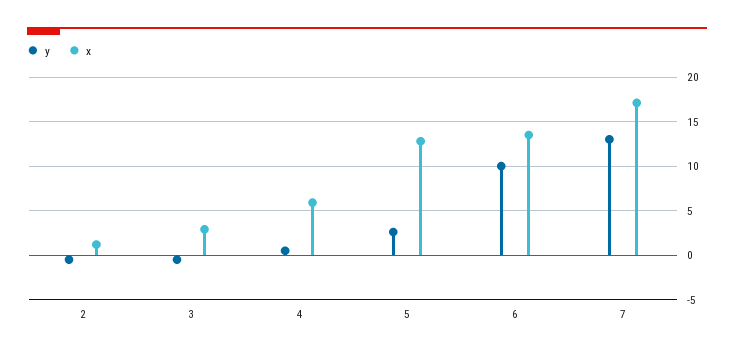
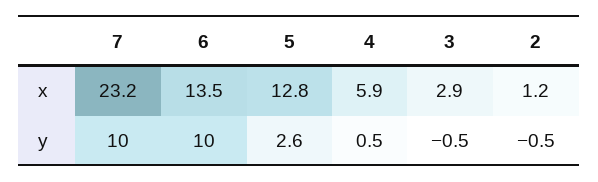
y, 7: 13 -> 10
x, 7: 17 -> 23.2

